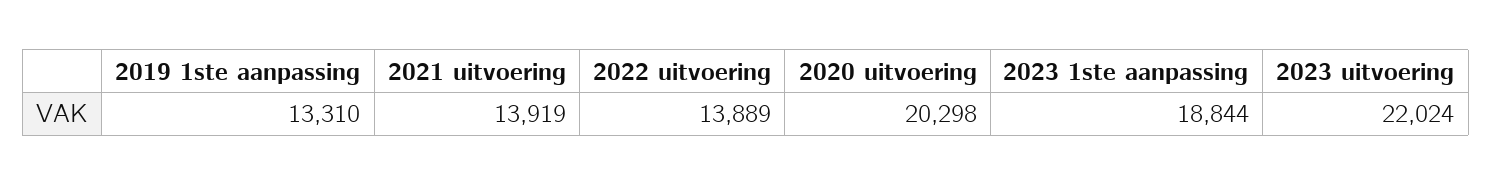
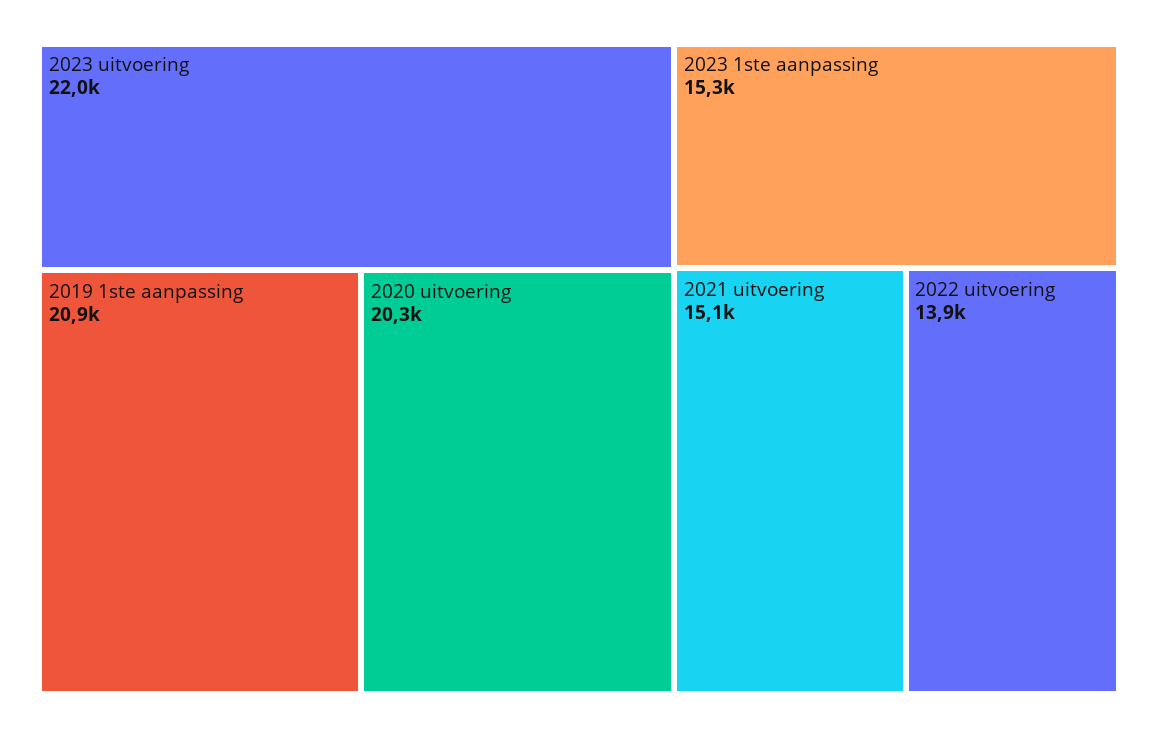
2019 1ste aanpassing: 13310 -> 20900
2021 uitvoering: 13919 -> 15100
2023 1ste aanpassing: 18844 -> 15300

